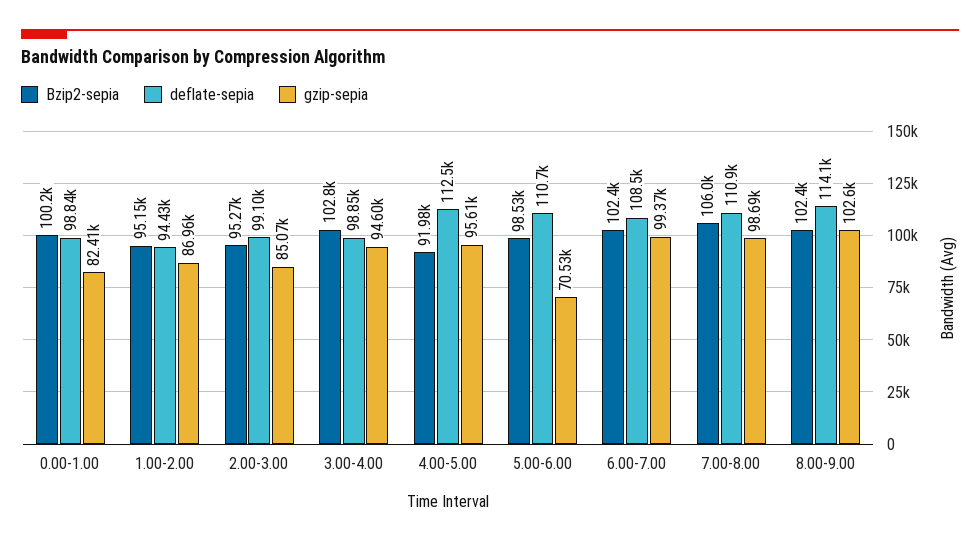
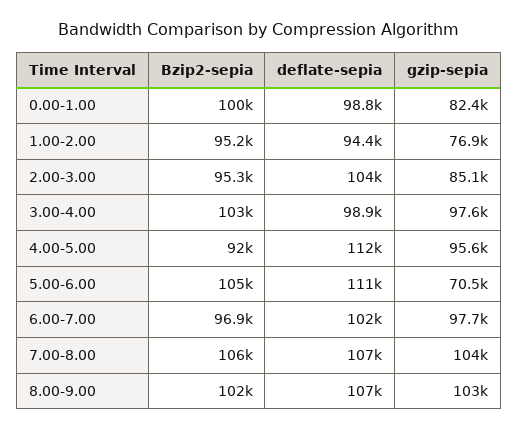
gzip-sepia, 1.00-2.00: 86960 -> 76900
deflate-sepia, 2.00-3.00: 99100 -> 104000
gzip-sepia, 3.00-4.00: 94600 -> 97600
Bzip2-sepia, 5.00-6.00: 98530 -> 105000
Bzip2-sepia, 6.00-7.00: 102400 -> 96900
deflate-sepia, 6.00-7.00: 108500 -> 102000
gzip-sepia, 6.00-7.00: 99370 -> 97700
deflate-sepia, 7.00-8.00: 110900 -> 107000
gzip-sepia, 7.00-8.00: 98690 -> 104000
deflate-sepia, 8.00-9.00: 114100 -> 107000

